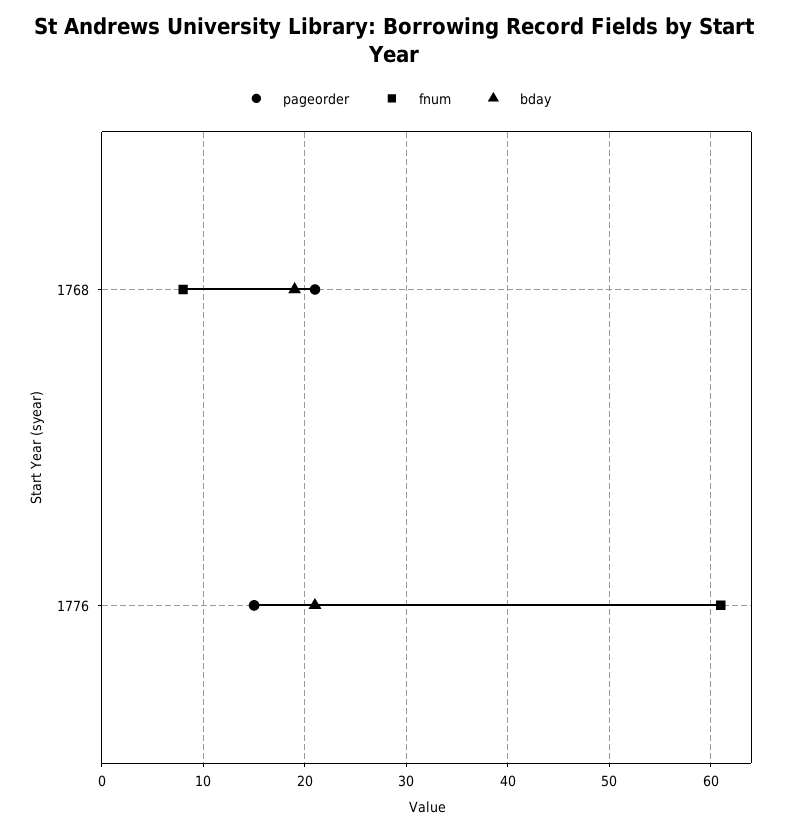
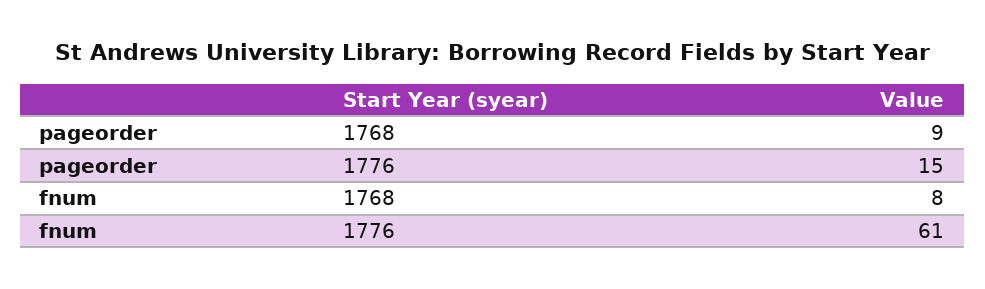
pageorder, 1768: 21 -> 9
bday, 1768: 19 -> none
bday, 1776: 21 -> none

